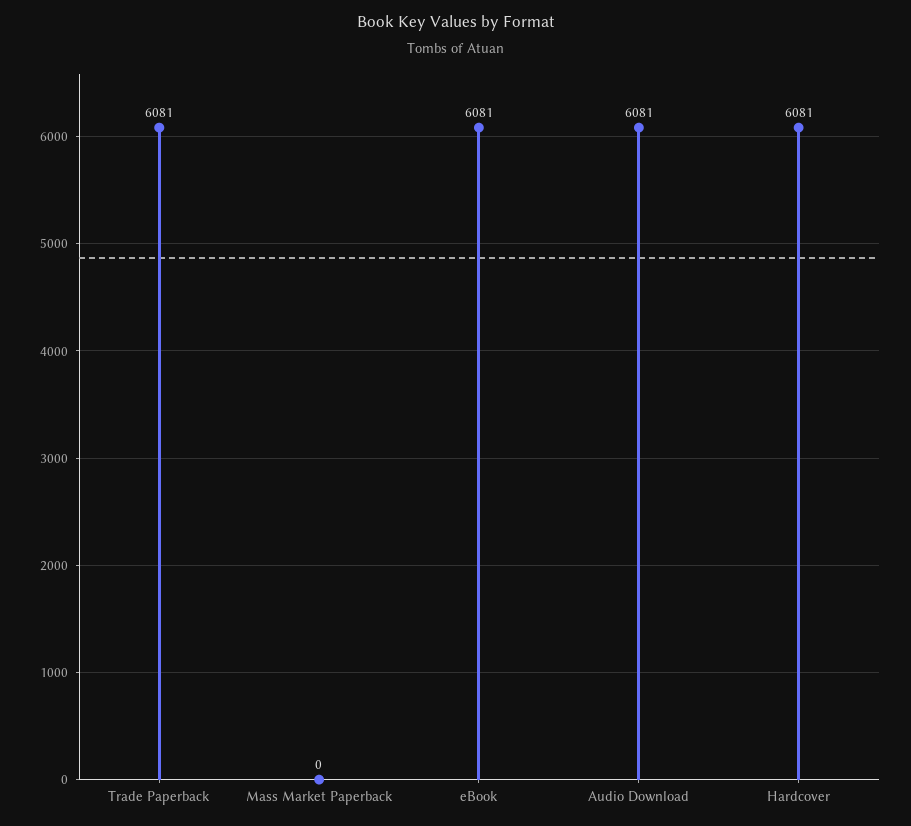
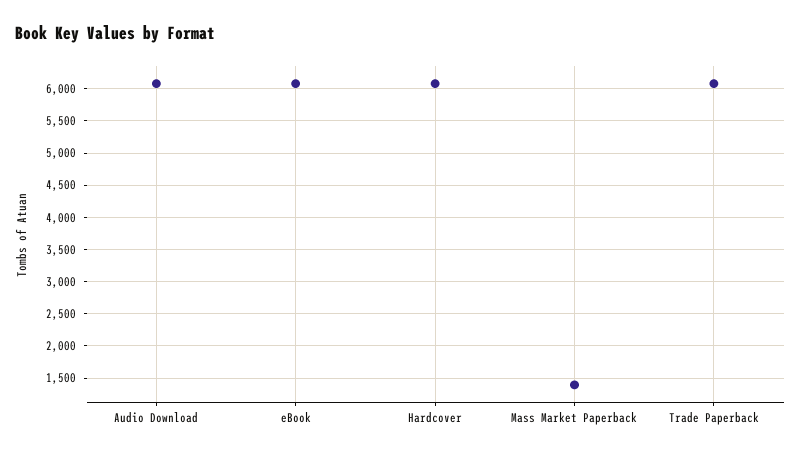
Mass Market Paperback: 0 -> 1400

